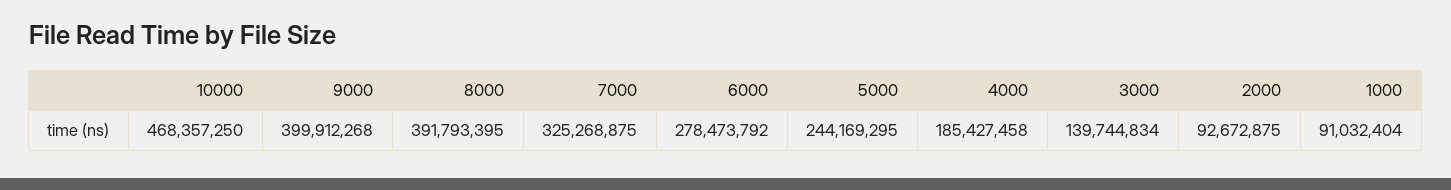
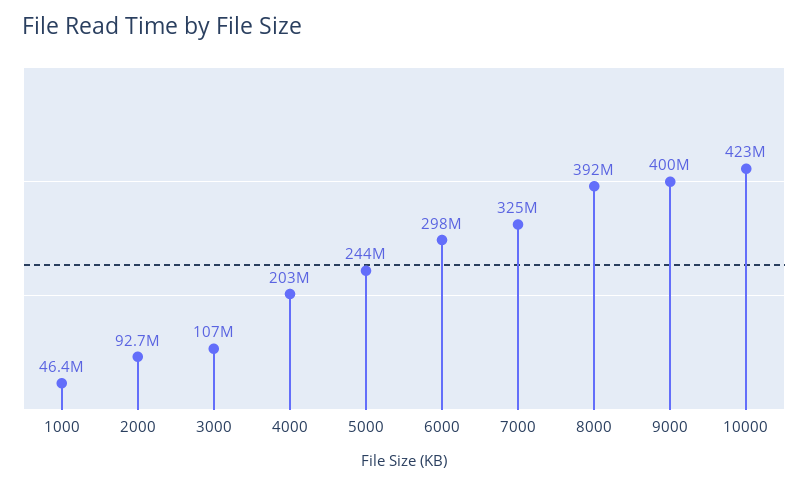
10000: 468357250 -> 423000000
6000: 278473792 -> 298000000
4000: 185427458 -> 203000000
3000: 139744834 -> 107000000
1000: 91032404 -> 46400000

